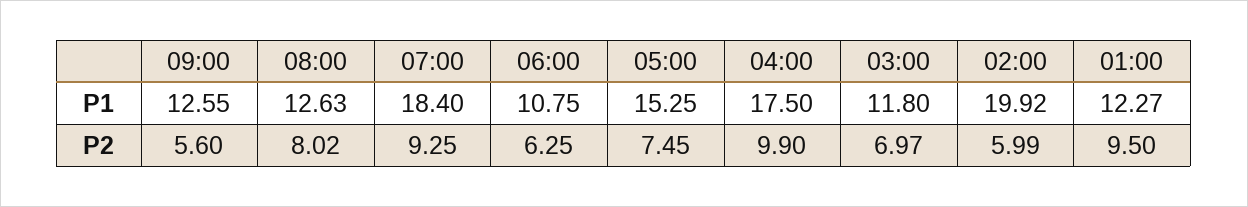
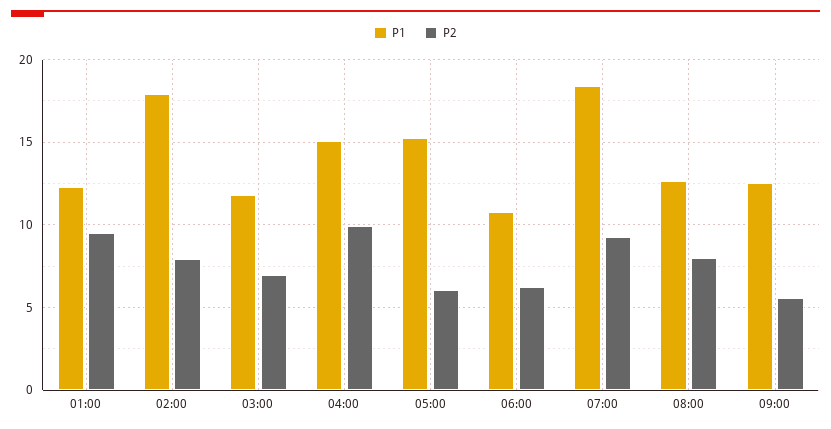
P1, 04:00: 17.5 -> 15
P1, 02:00: 19.92 -> 18
P2, 05:00: 7.45 -> 6
P2, 02:00: 5.99 -> 8

